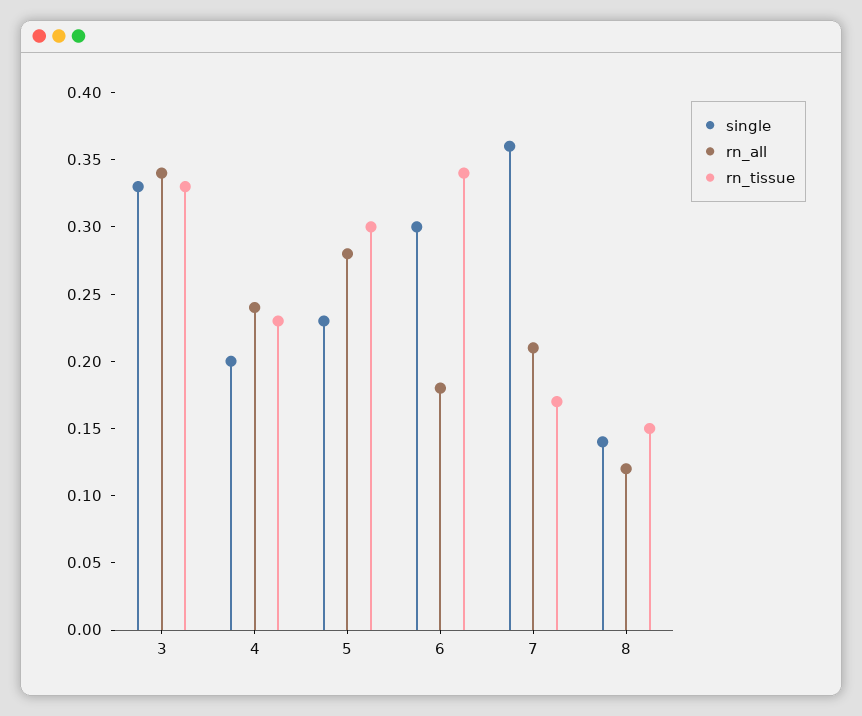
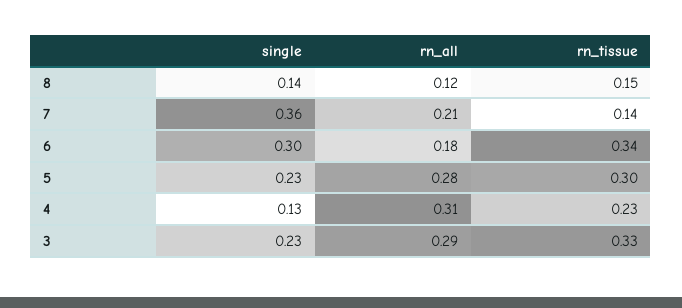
single, 3: 0.33 -> 0.23
rn_all, 3: 0.34 -> 0.29
single, 4: 0.2 -> 0.13
rn_all, 4: 0.24 -> 0.31
rn_tissue, 7: 0.17 -> 0.14

